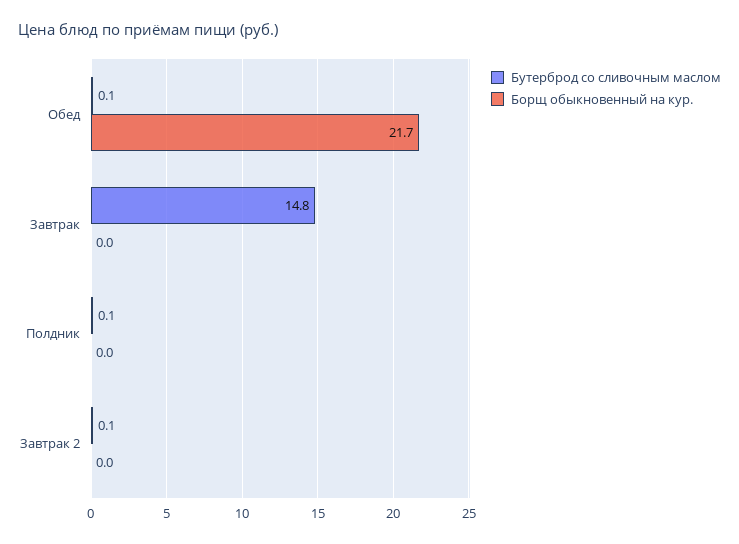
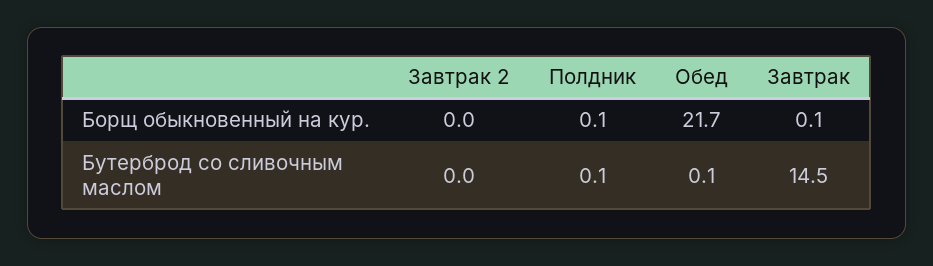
Бутерброд со сливочным маслом, Завтрак: 14.8 -> 14.5
Борщ обыкновенный на кур., Завтрак: 0 -> 0.1
Борщ обыкновенный на кур., Полдник: 0 -> 0.1
Бутерброд со сливочным маслом, Завтрак 2: 0.1 -> 0

